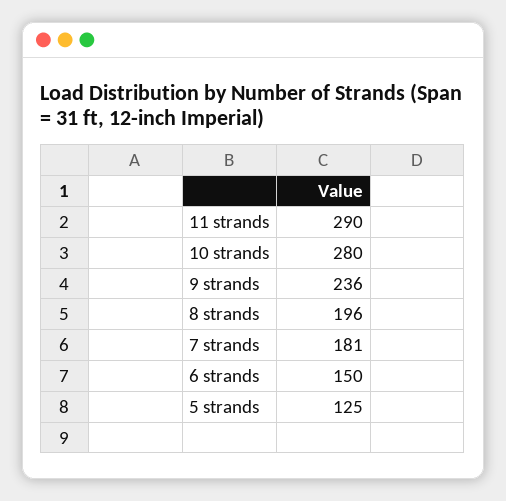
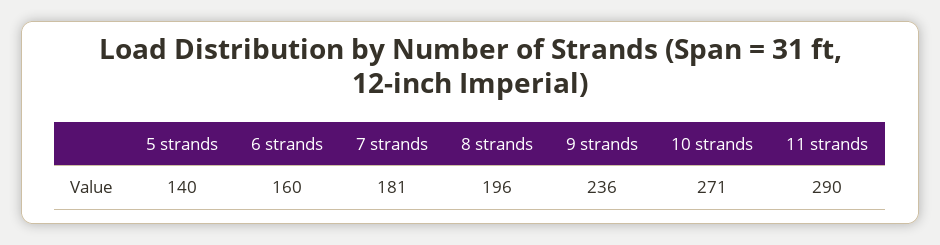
10 strands: 280 -> 271
6 strands: 150 -> 160
5 strands: 125 -> 140

